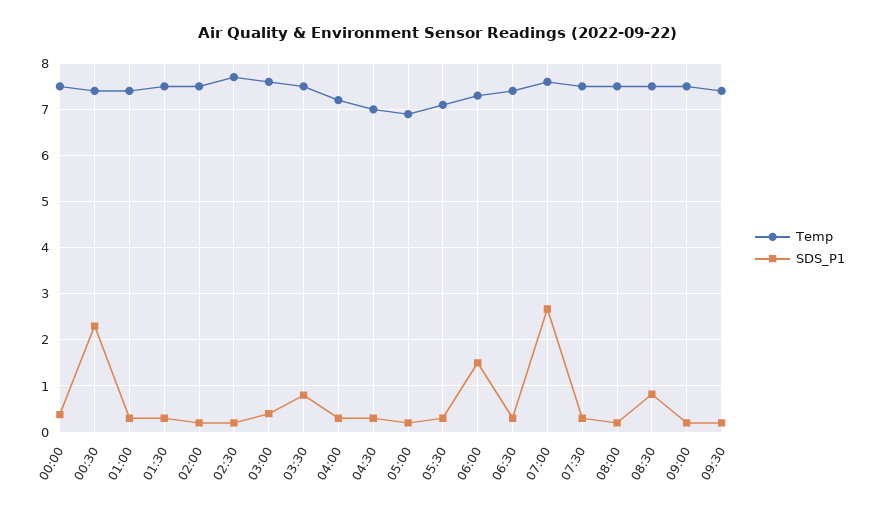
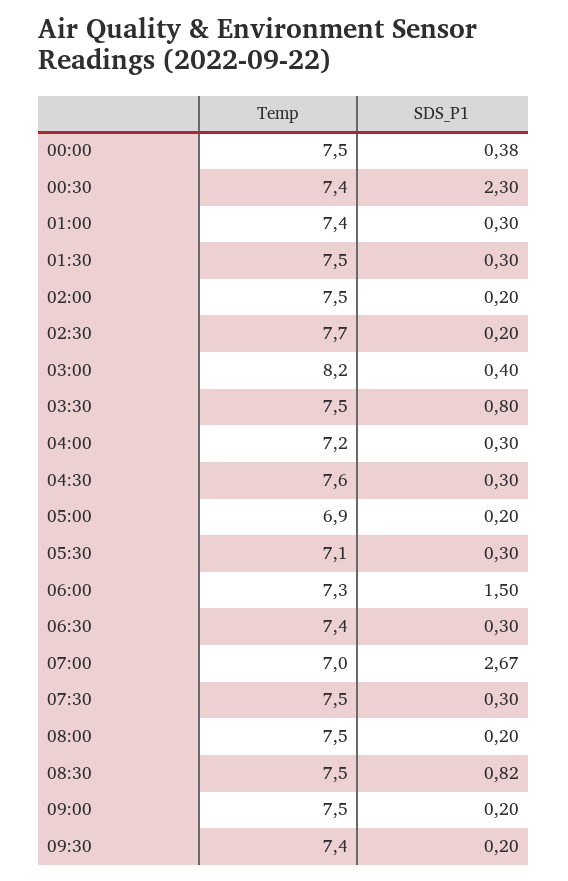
Temp, 03:00: 7.6 -> 8.2
Temp, 04:30: 7 -> 7.6
Temp, 07:00: 7.6 -> 7

